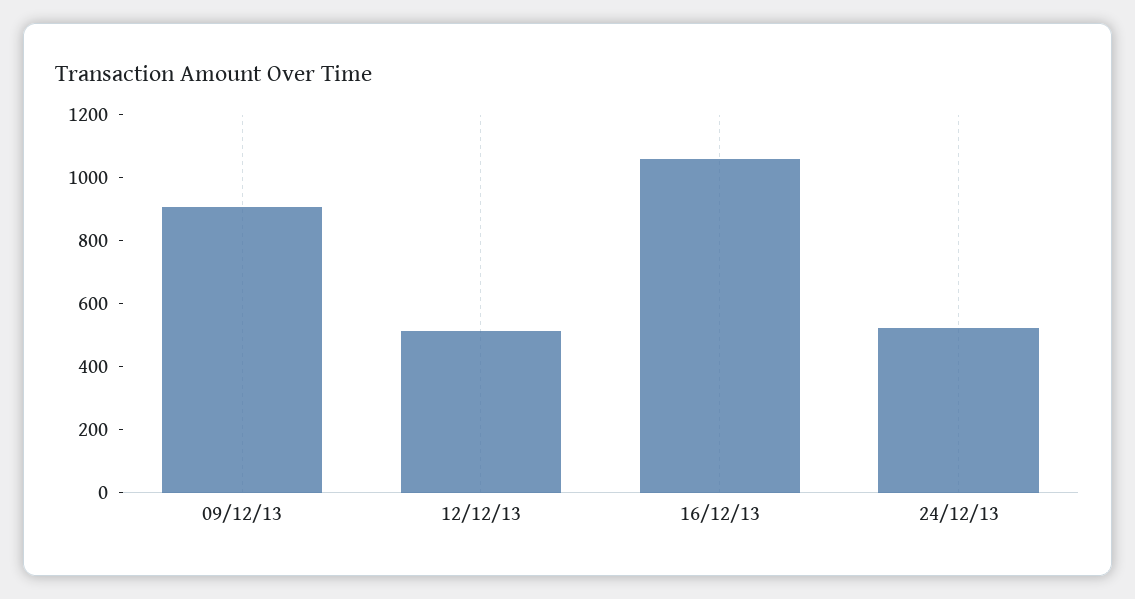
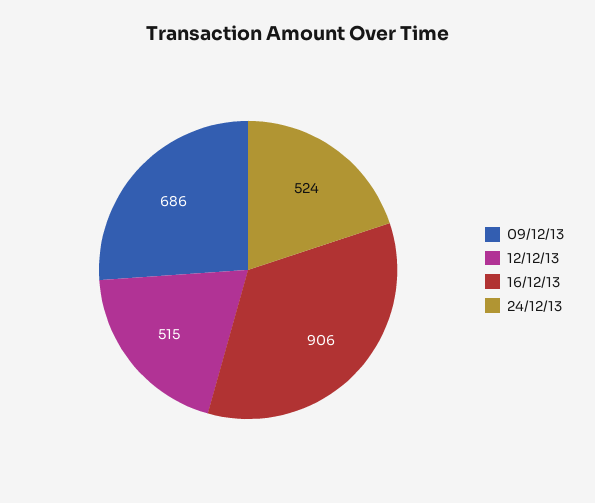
09/12/13: 900 -> 686
16/12/13: 1050 -> 906

